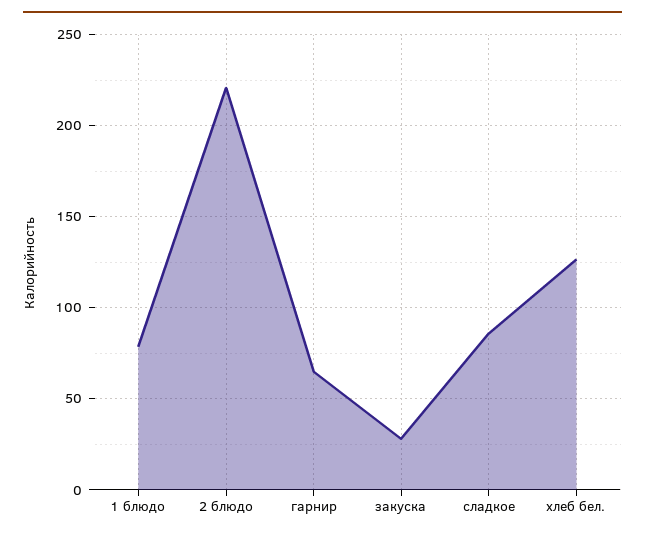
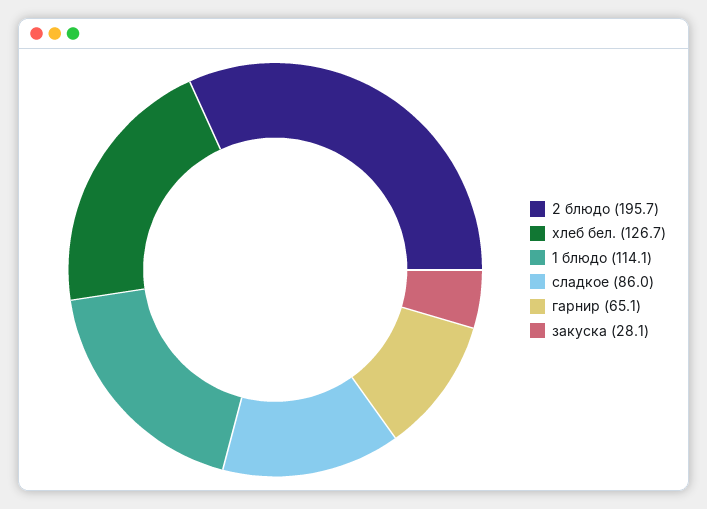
1 блюдо: 80 -> 114.1
2 блюдо: 220 -> 195.7

